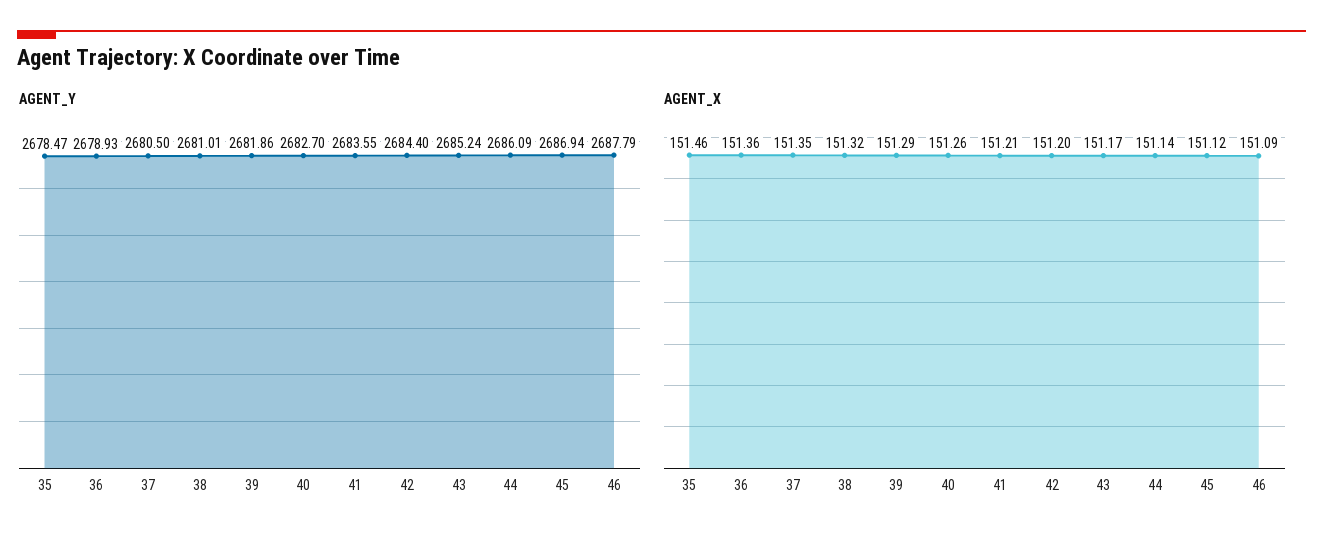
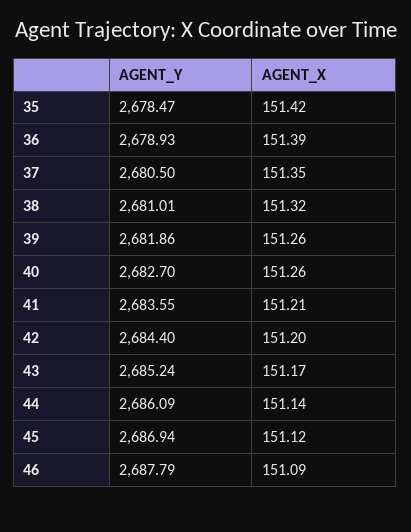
AGENT_X, 35: 151.46 -> 151.42
AGENT_X, 36: 151.36 -> 151.39
AGENT_X, 39: 151.29 -> 151.26

